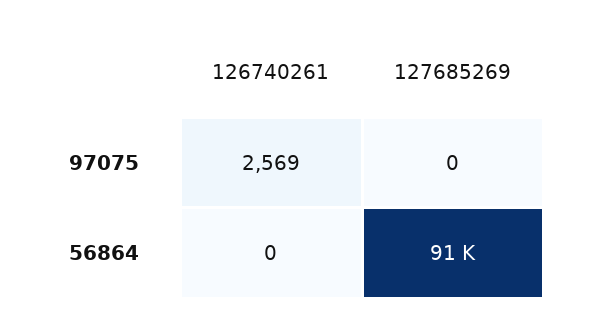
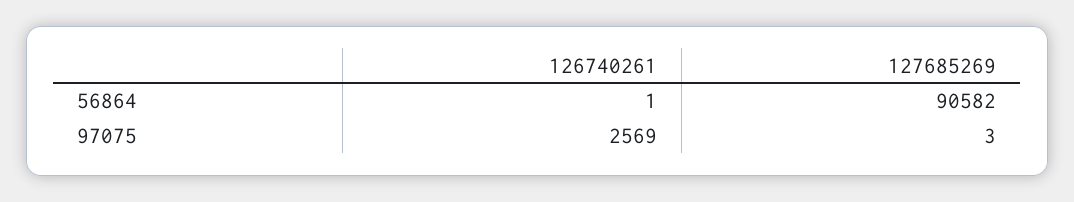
127685269, 97075: 0 -> 3
126740261, 56864: 0 -> 1

